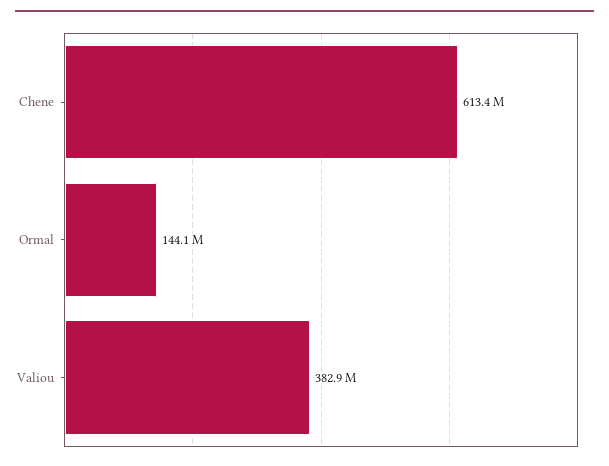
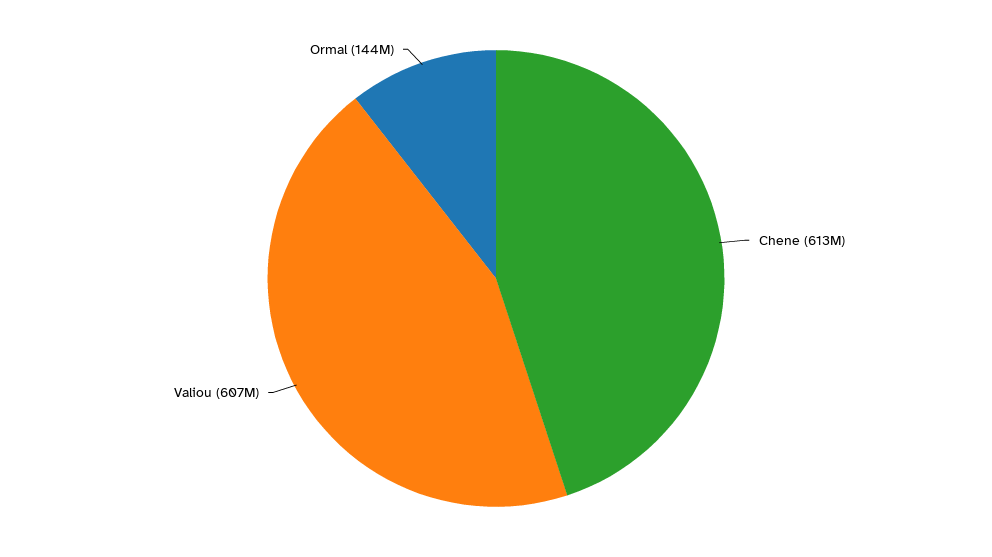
Valiou: 382900000 -> 607000000

